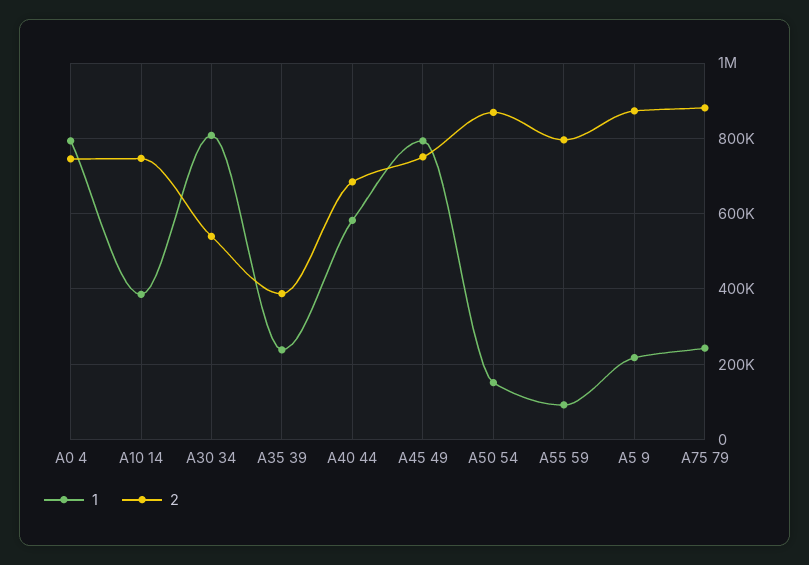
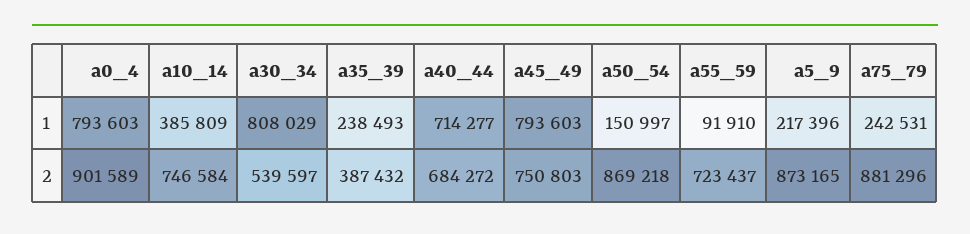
2, A0 4: 740000 -> 901589
1, A40 44: 580000 -> 714277
2, A55 59: 800000 -> 723437

